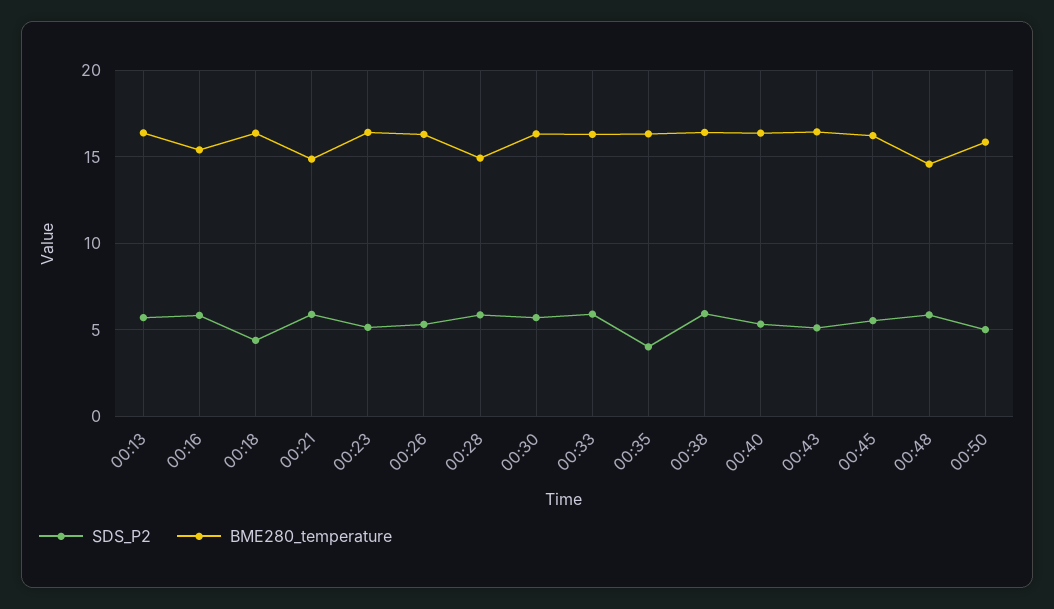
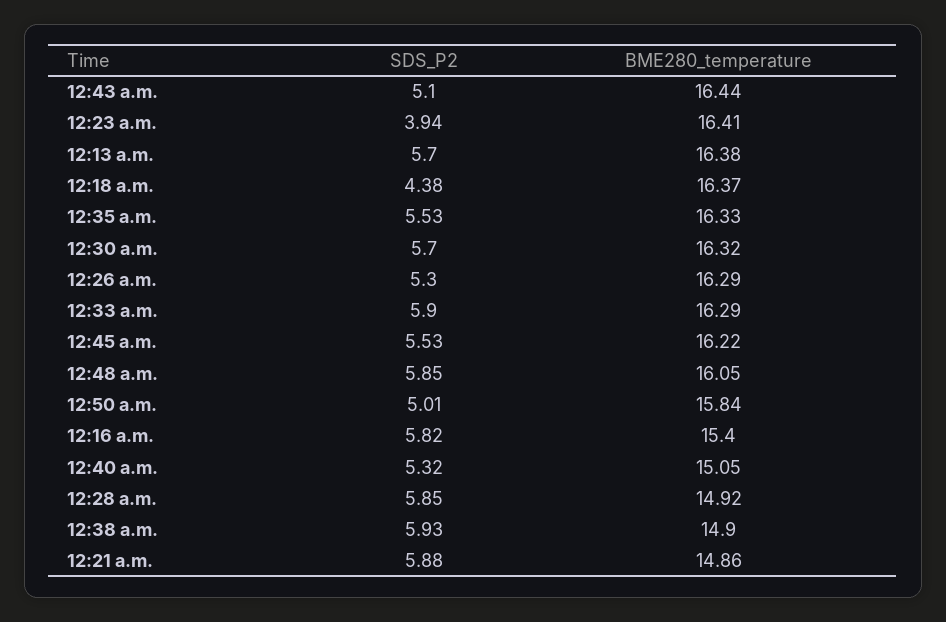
SDS_P2, 00:23: 5 -> 3.94
SDS_P2, 00:35: 4 -> 5.53
BME280_temperature, 00:38: 16.5 -> 14.9
BME280_temperature, 00:40: 16.5 -> 15.05
BME280_temperature, 00:48: 14.5 -> 16.05

